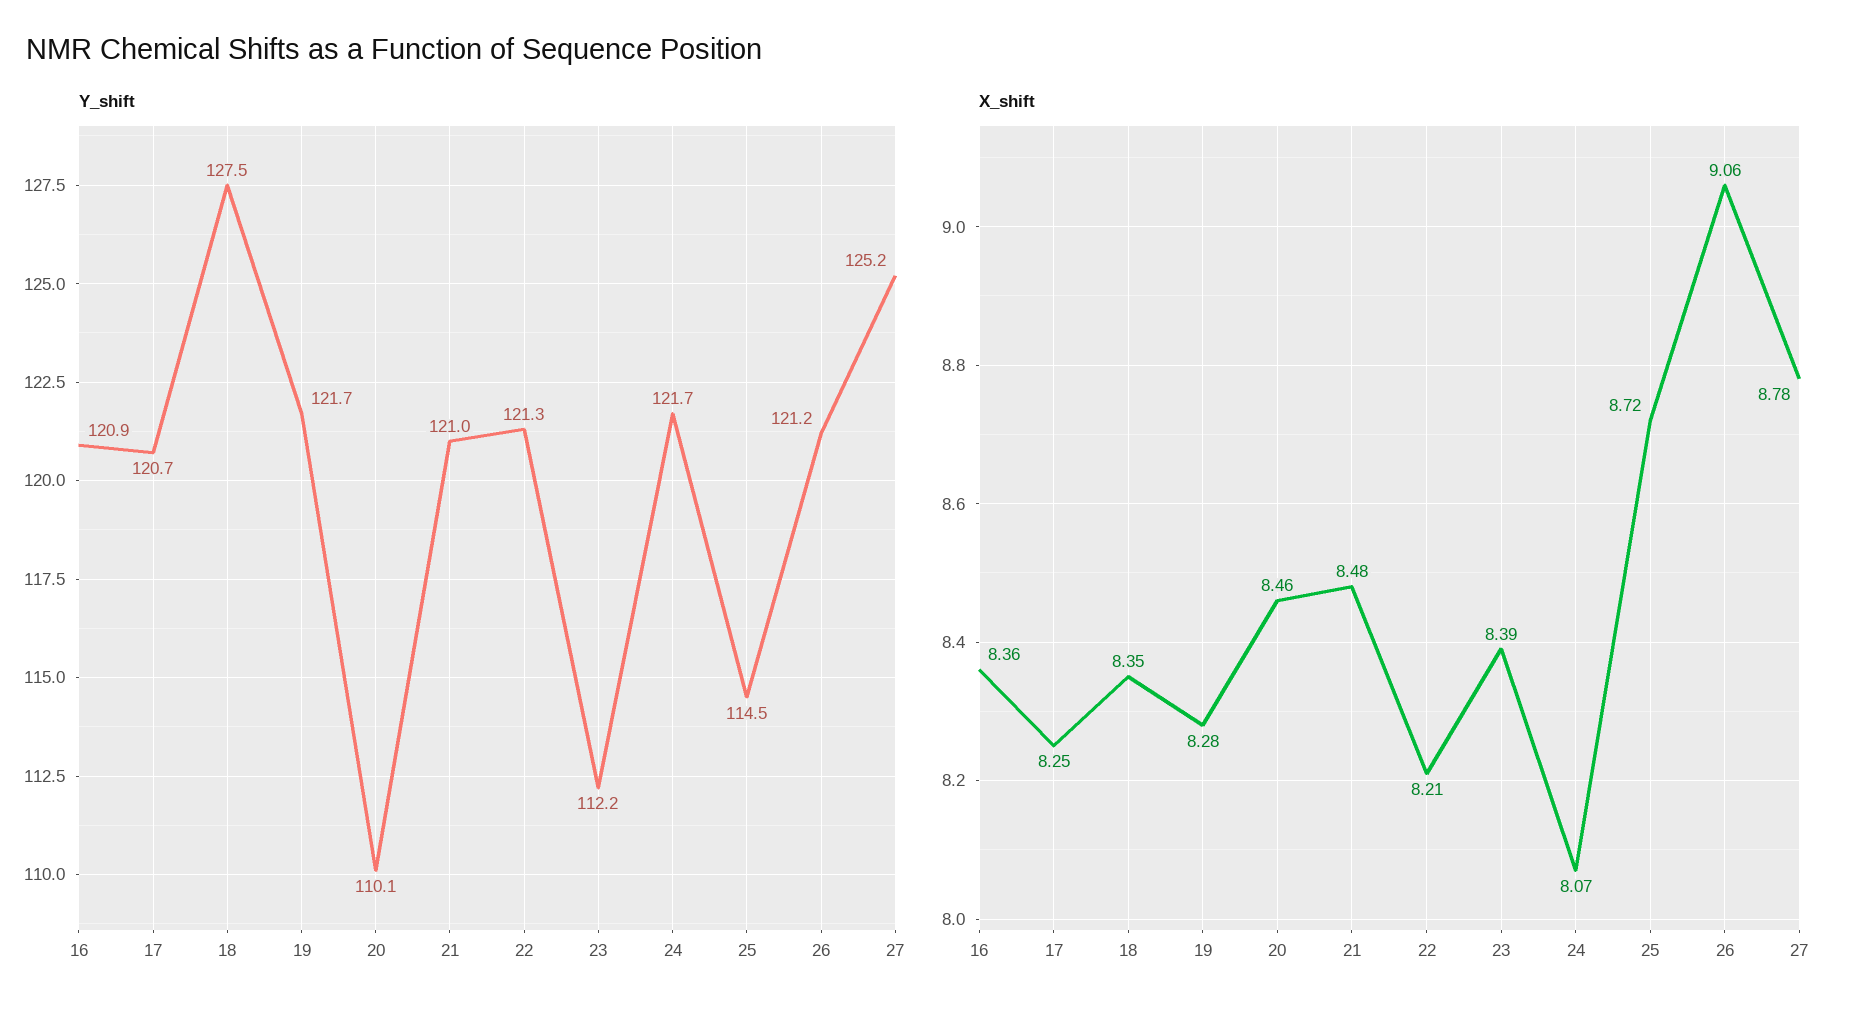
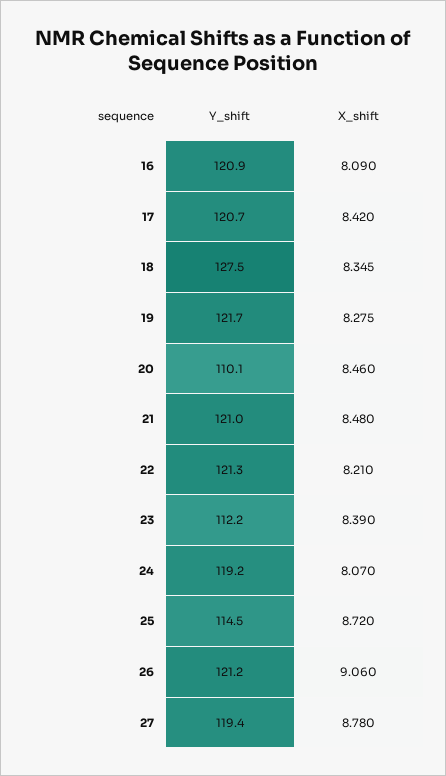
Y_shift, 24: 121.7 -> 119.2
Y_shift, 27: 125.2 -> 119.4
X_shift, 16: 8.36 -> 8.09
X_shift, 17: 8.25 -> 8.42

